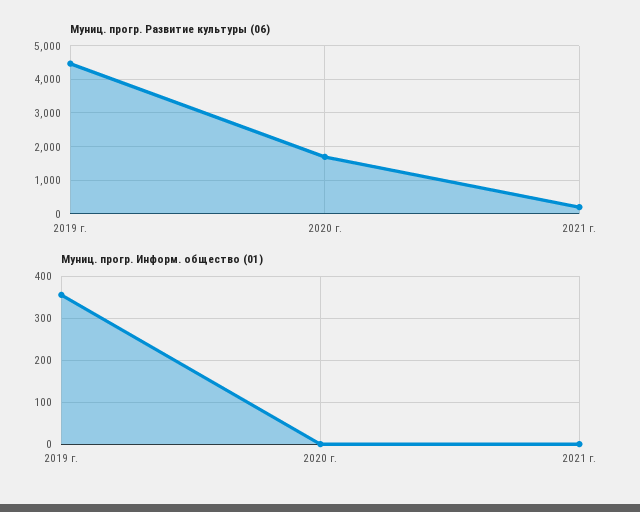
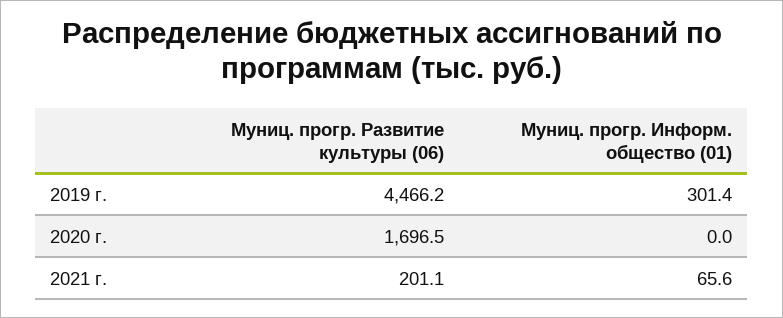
Муниц. прогр. Информ. общество (01), 2019 г.: 360 -> 301.4
Муниц. прогр. Информ. общество (01), 2021 г.: 0 -> 65.6

